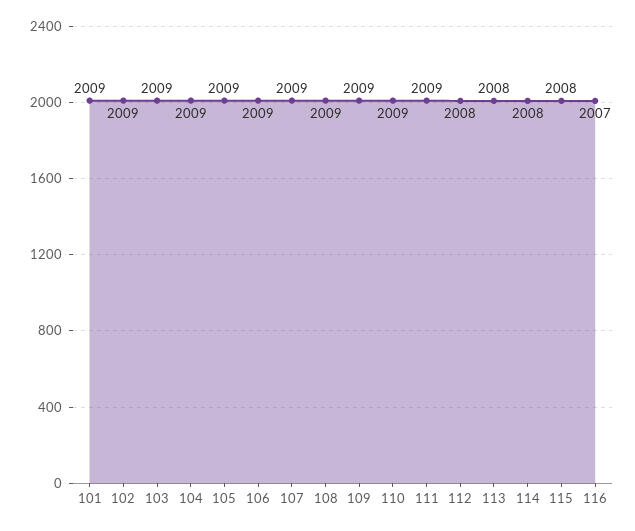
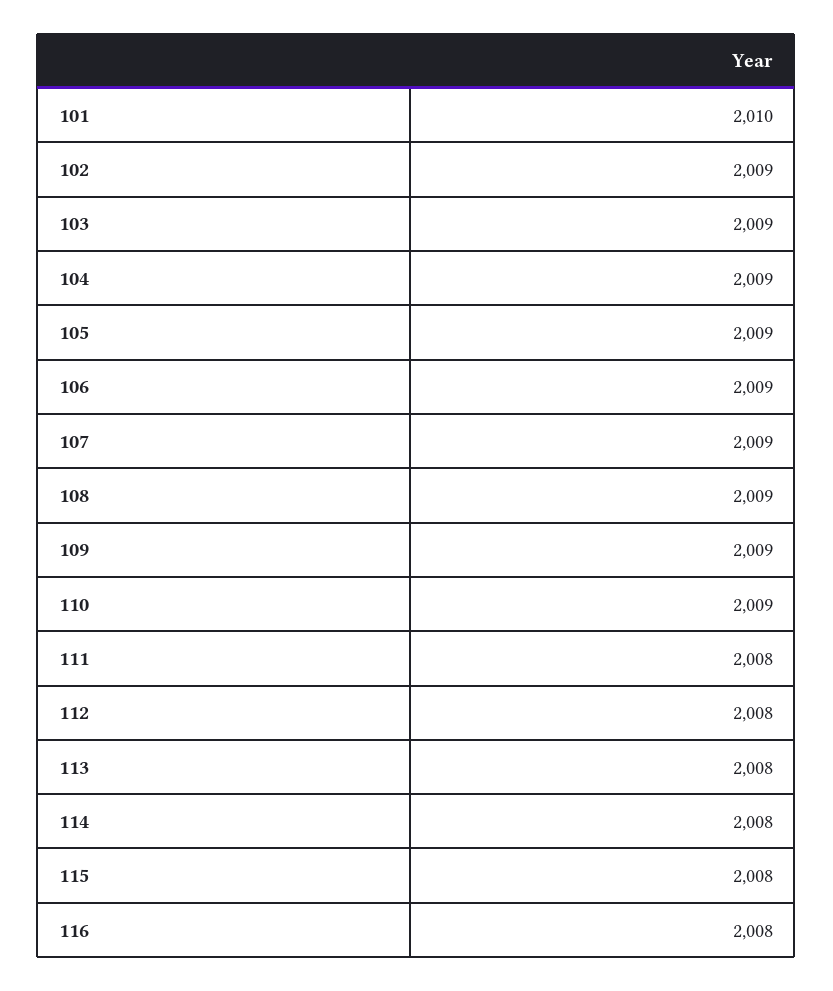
101: 2009 -> 2010
111: 2009 -> 2008
116: 2007 -> 2008

